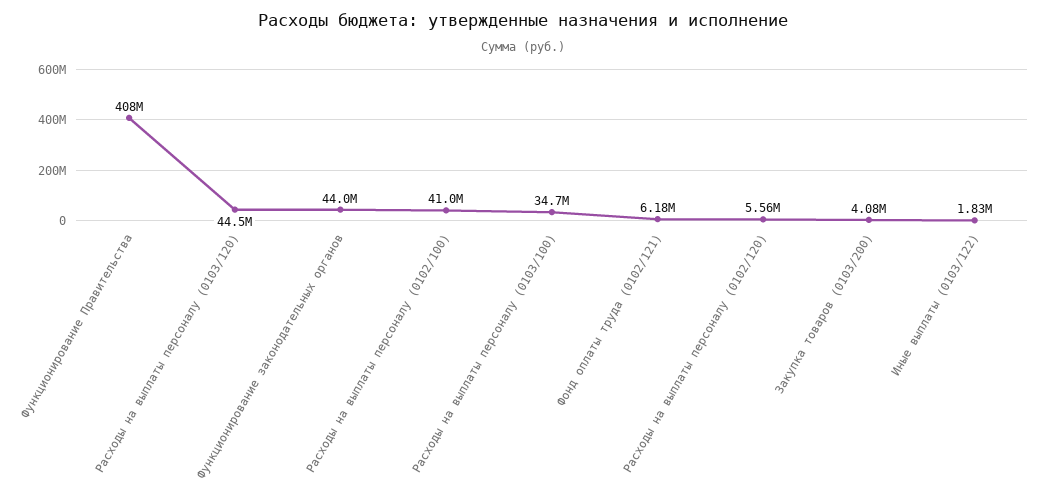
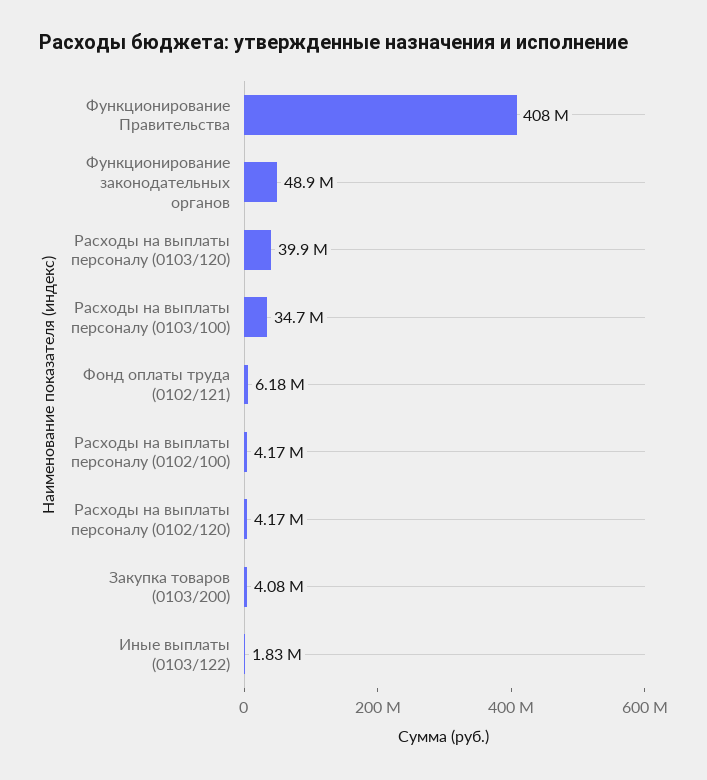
Расходы на выплаты персоналу (0103/120): 44500000 -> 39900000
Функционирование законодательных органов: 44000000 -> 48900000
Расходы на выплаты персоналу (0102/100): 41000000 -> 4170000
Расходы на выплаты персоналу (0102/120): 5560000 -> 4170000

